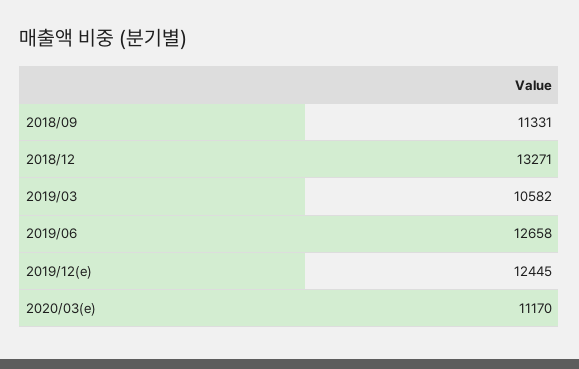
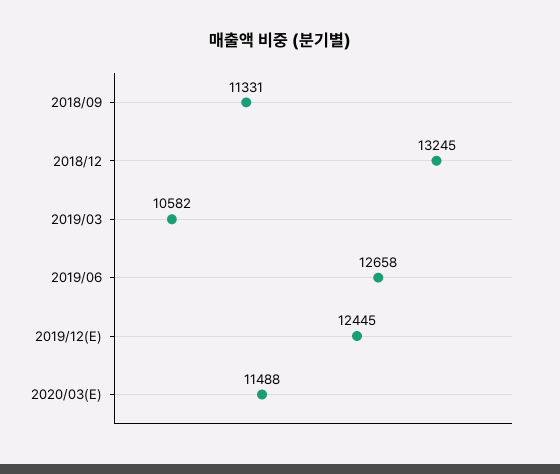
2018/12: 13271 -> 13245
2020/03(e): 11170 -> 11488

